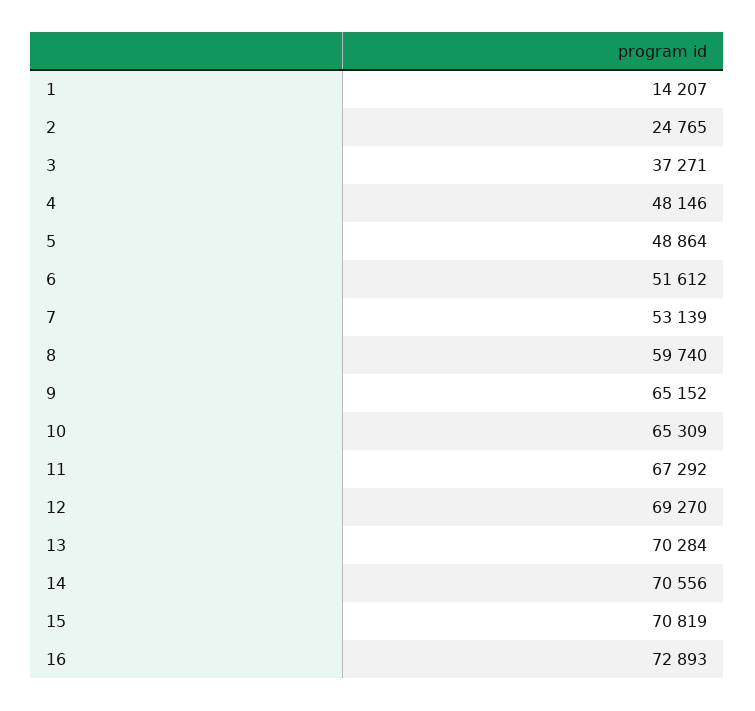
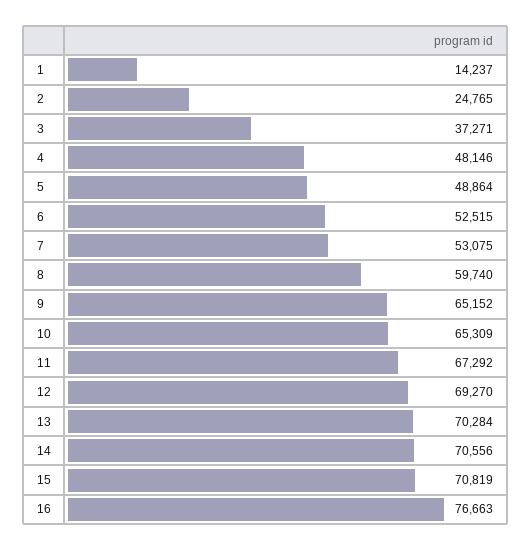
1: 14207 -> 14237
6: 51612 -> 52515
7: 53139 -> 53075
16: 72893 -> 76663

